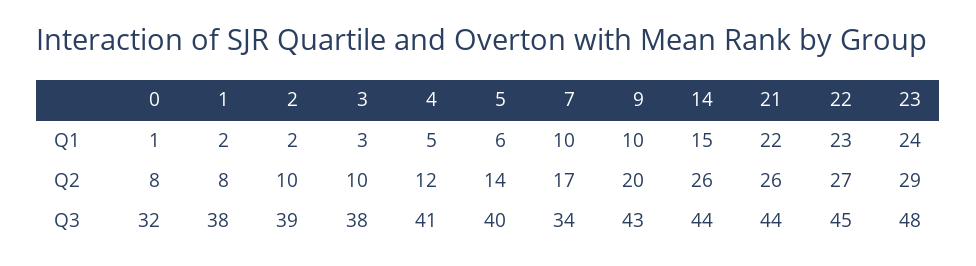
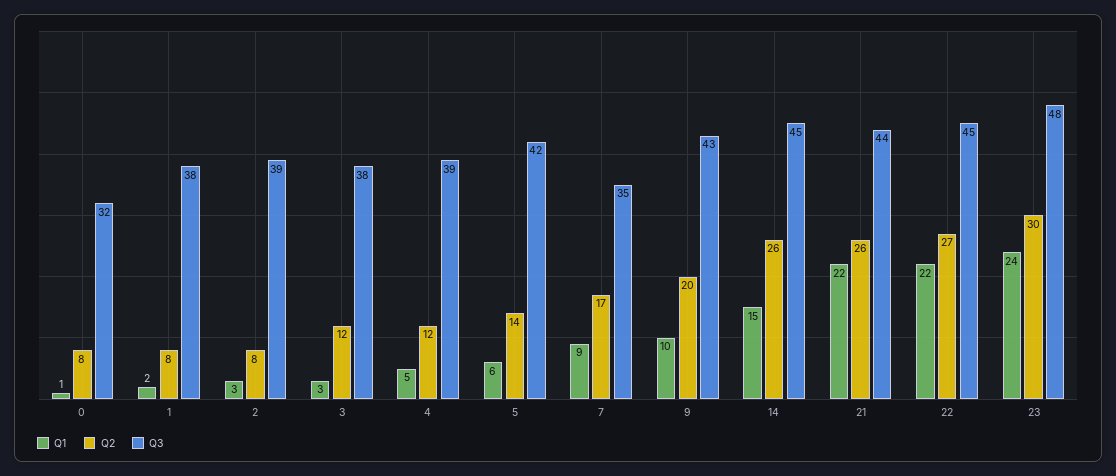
Q1, 2: 2 -> 3
Q1, 7: 10 -> 9
Q1, 22: 23 -> 22
Q2, 2: 10 -> 8
Q2, 3: 10 -> 12
Q2, 23: 29 -> 30
Q3, 4: 41 -> 39
Q3, 5: 40 -> 42
Q3, 7: 34 -> 35
Q3, 14: 44 -> 45

